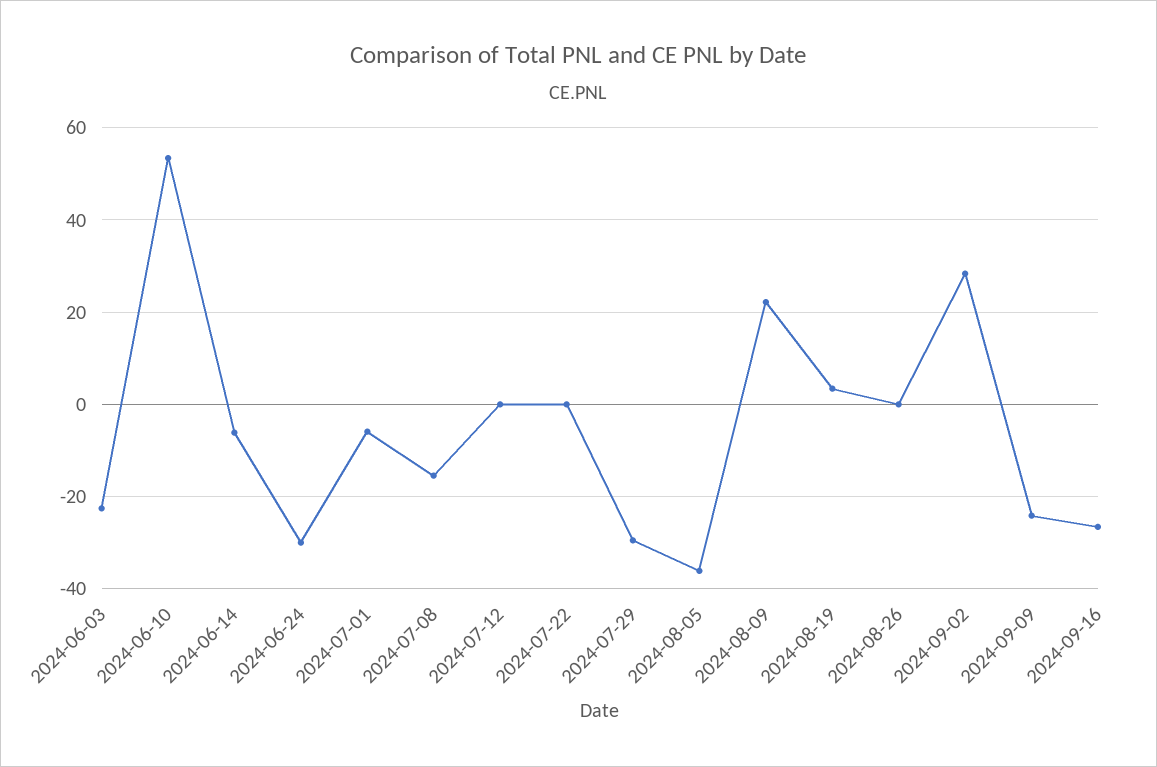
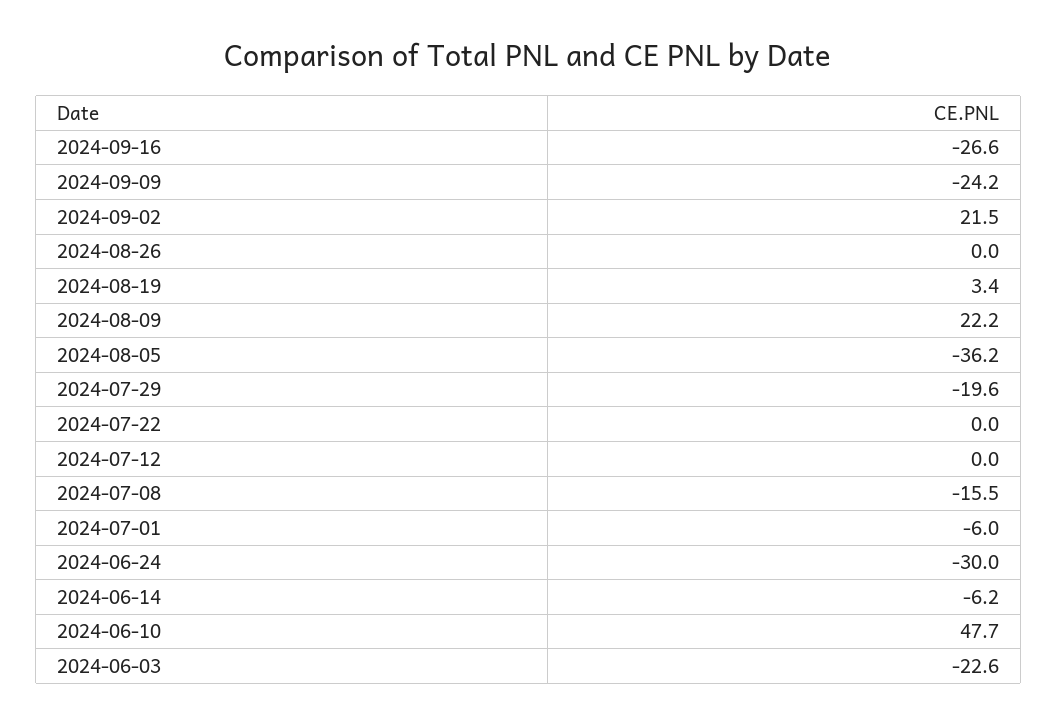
2024-06-10: 54 -> 47.7
2024-07-29: -30 -> -19.6
2024-09-02: 28 -> 21.5

